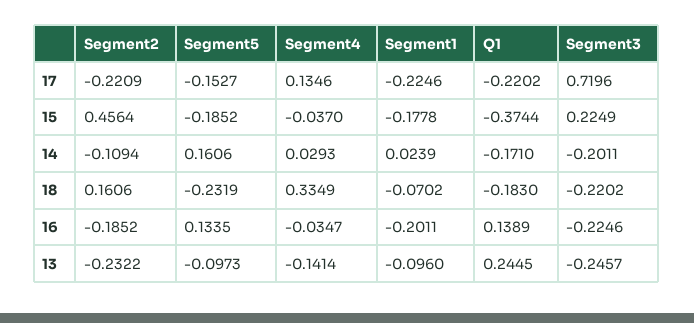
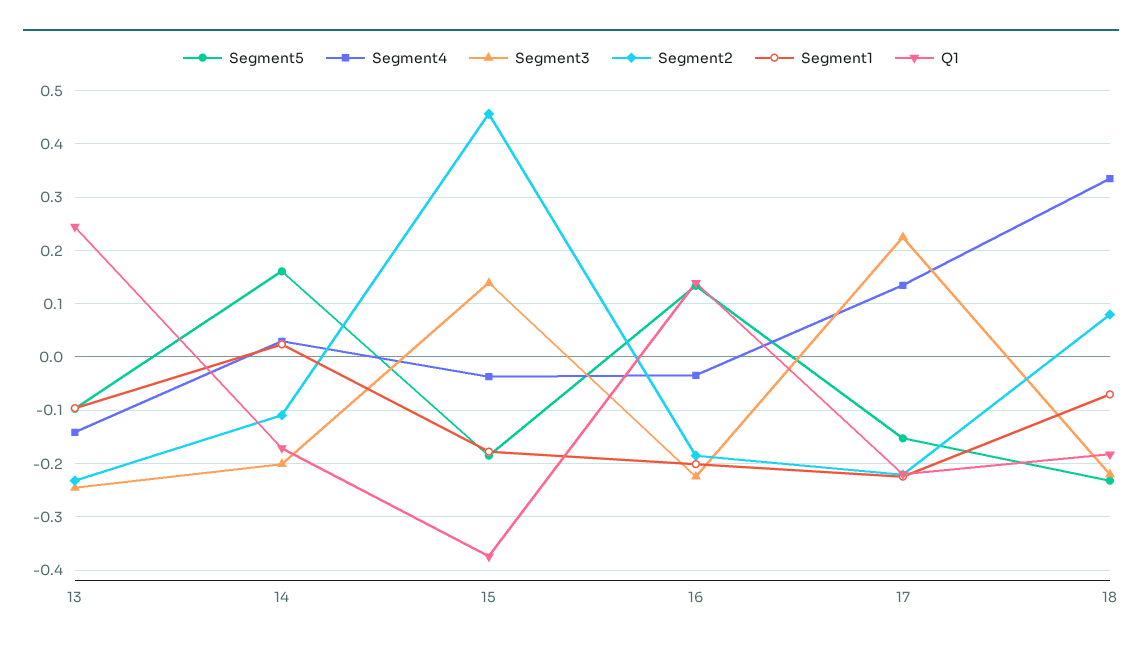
Segment3, 17: 0.7196 -> 0.22
Segment3, 15: 0.2249 -> 0.14
Segment2, 18: 0.1606 -> 0.08

